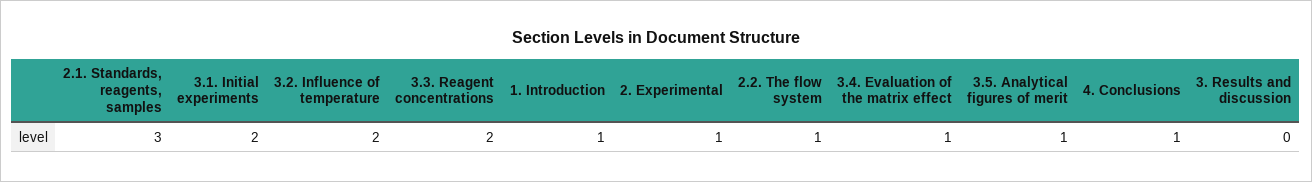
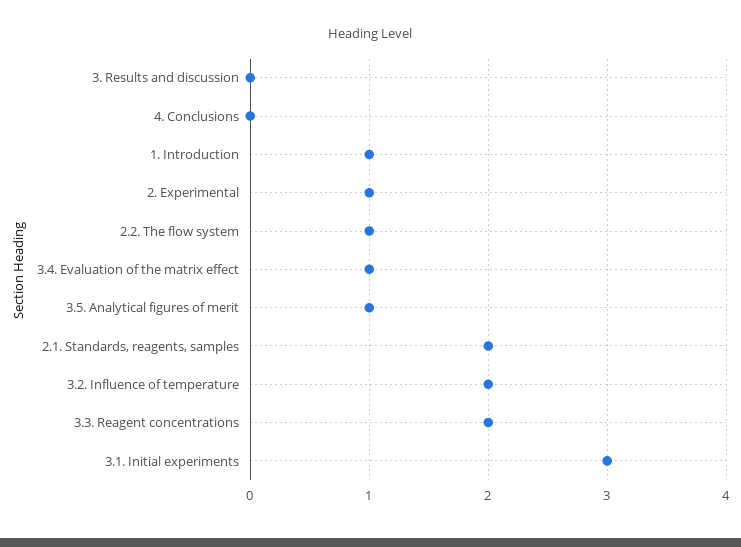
2.1. Standards, reagents, samples: 3 -> 2
3.1. Initial experiments: 2 -> 3
4. Conclusions: 1 -> 0

